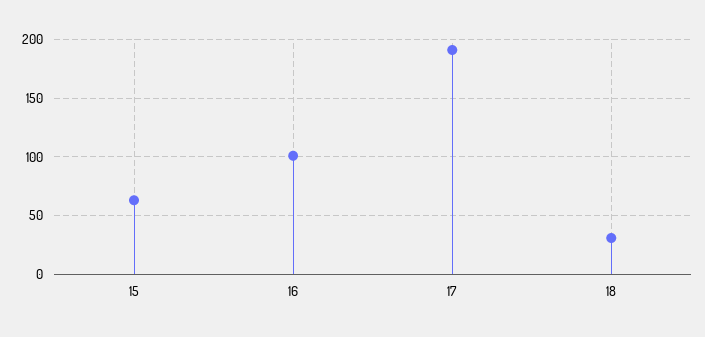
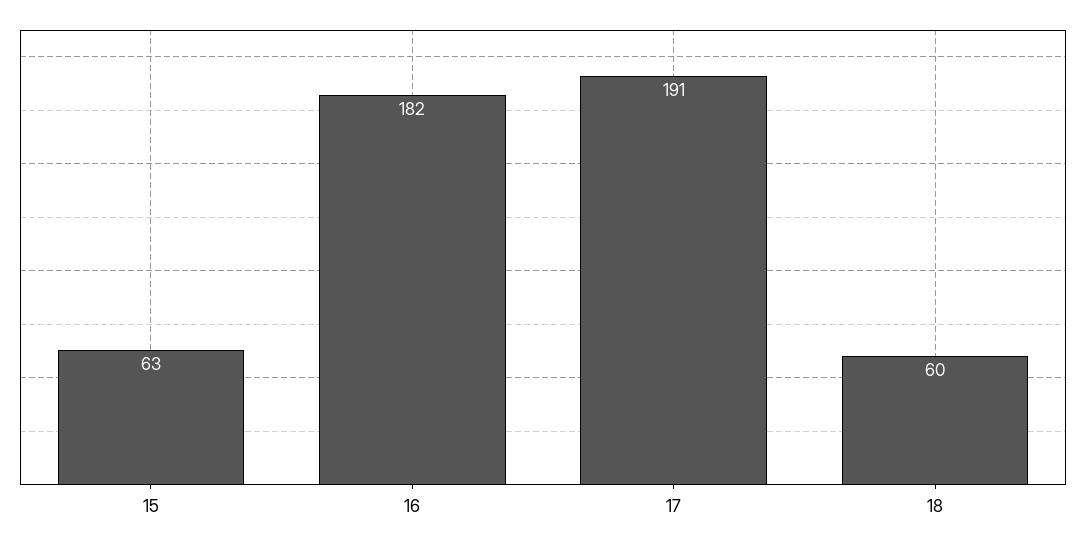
16: 100 -> 182
18: 30 -> 60

